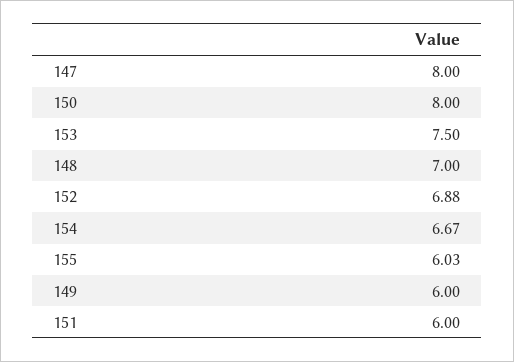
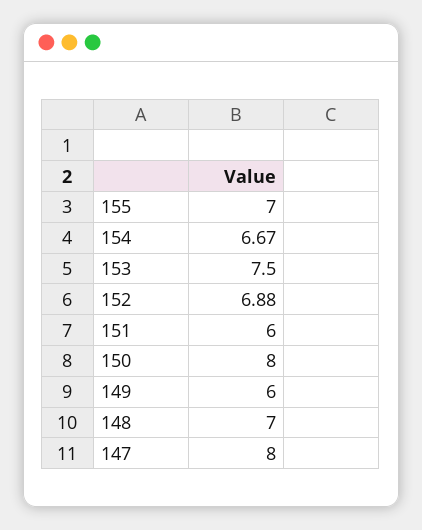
155: 6.03 -> 7

